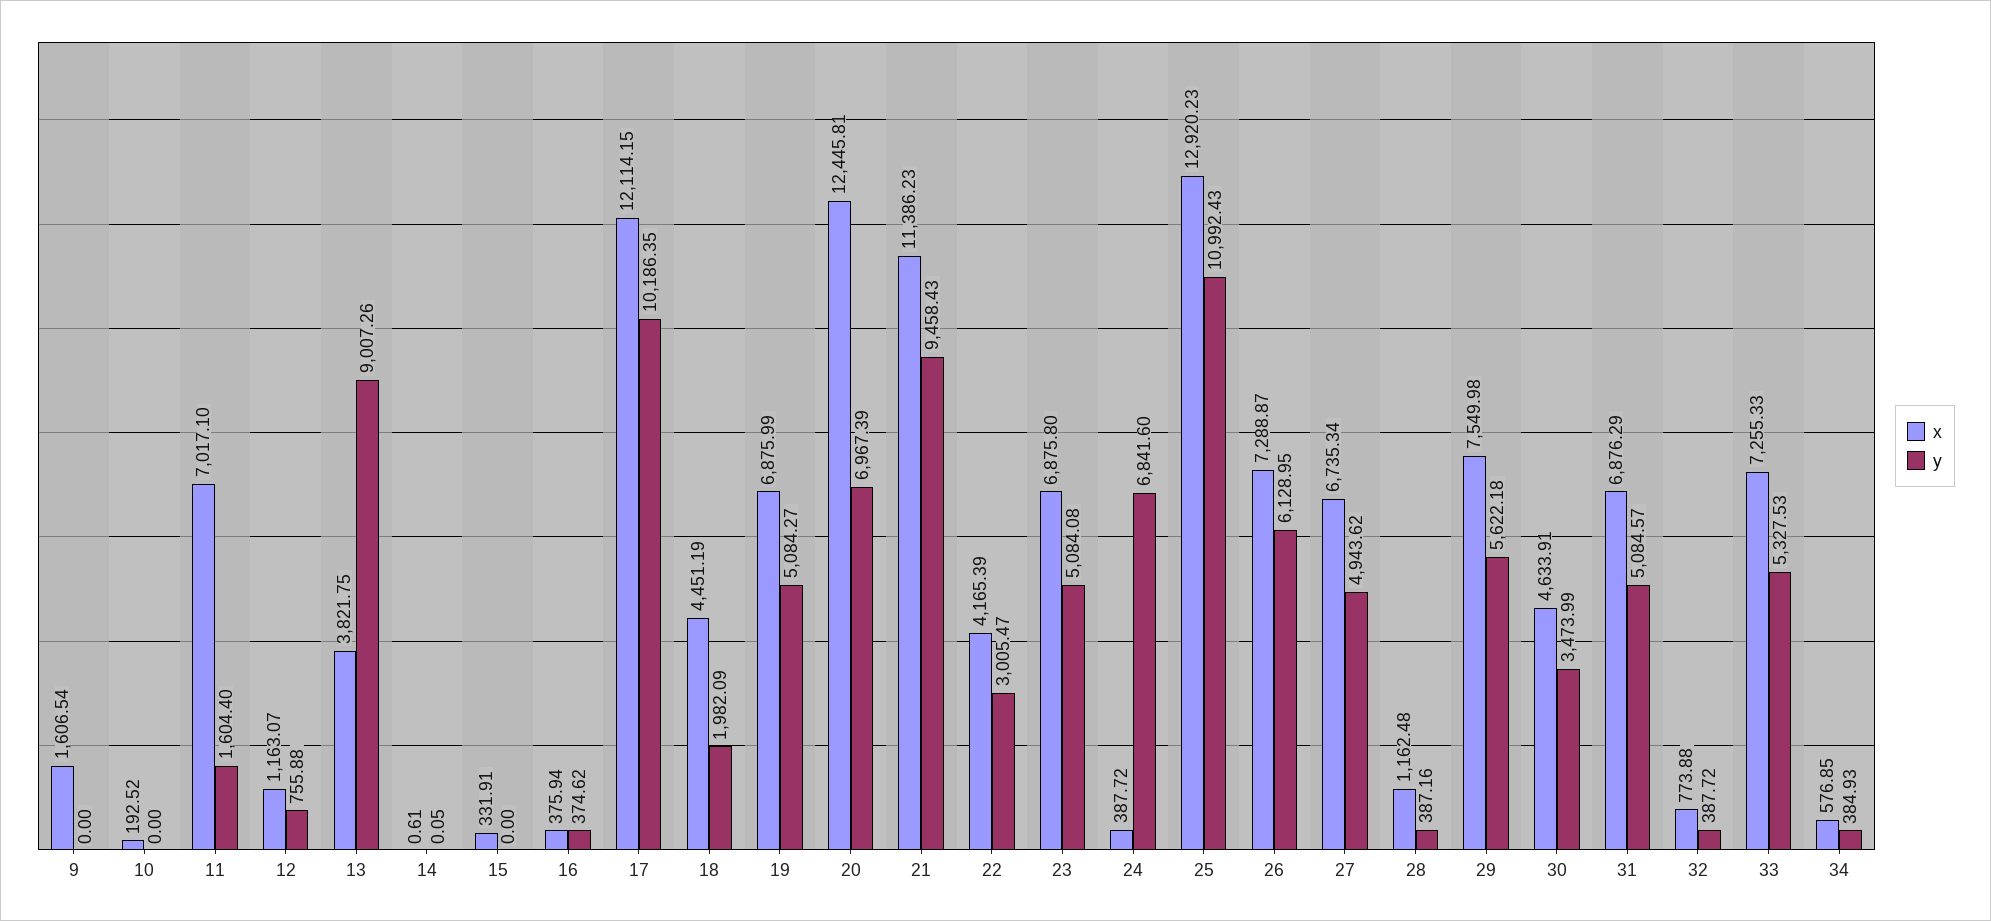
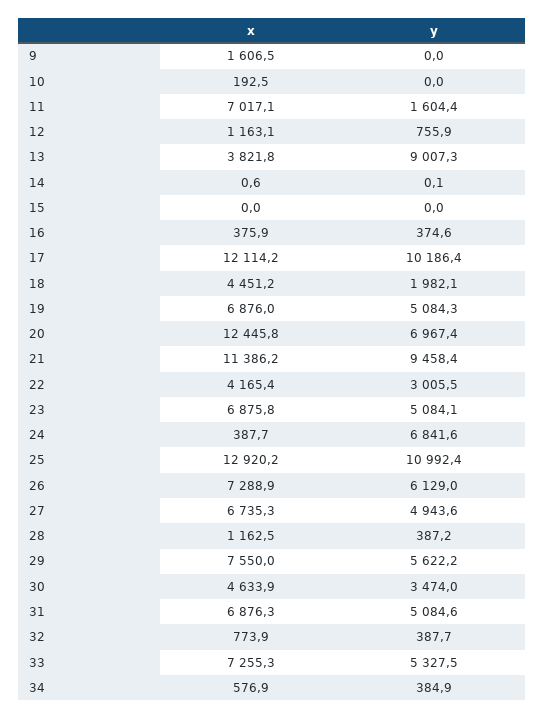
x, 15: 331.91 -> 0

